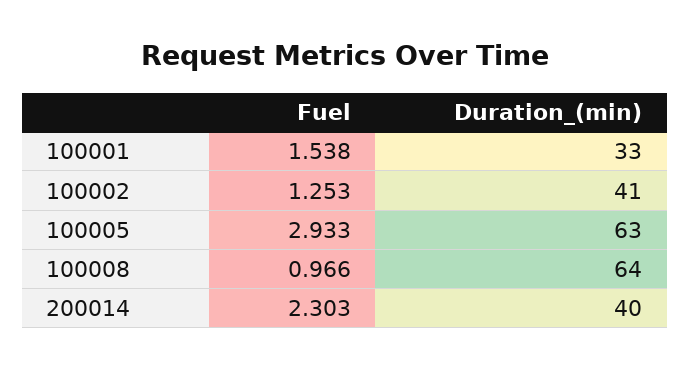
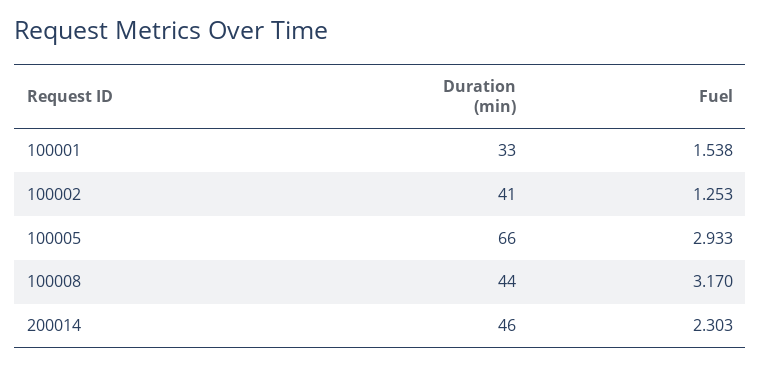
Duration_(min), 100005: 63 -> 66
Fuel, 100008: 0.966 -> 3.17
Duration_(min), 100008: 64 -> 44
Duration_(min), 200014: 40 -> 46

